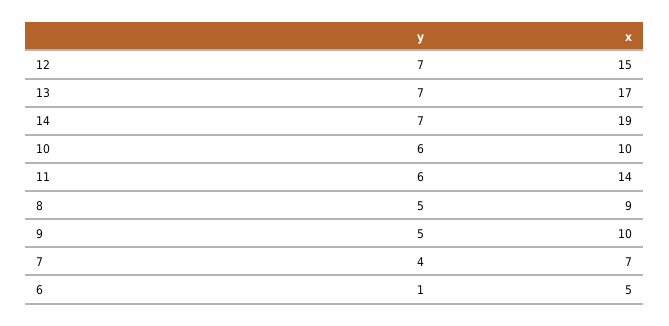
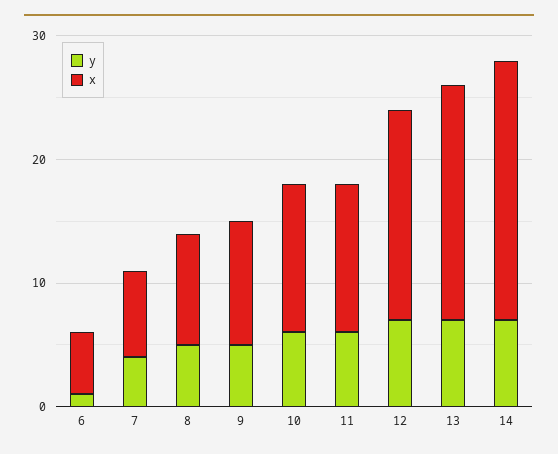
x, 12: 15 -> 17
x, 13: 17 -> 19
x, 14: 19 -> 21
x, 10: 10 -> 12
x, 11: 14 -> 12

